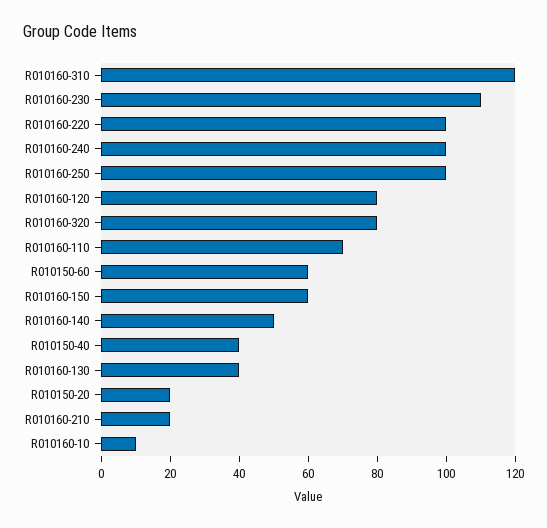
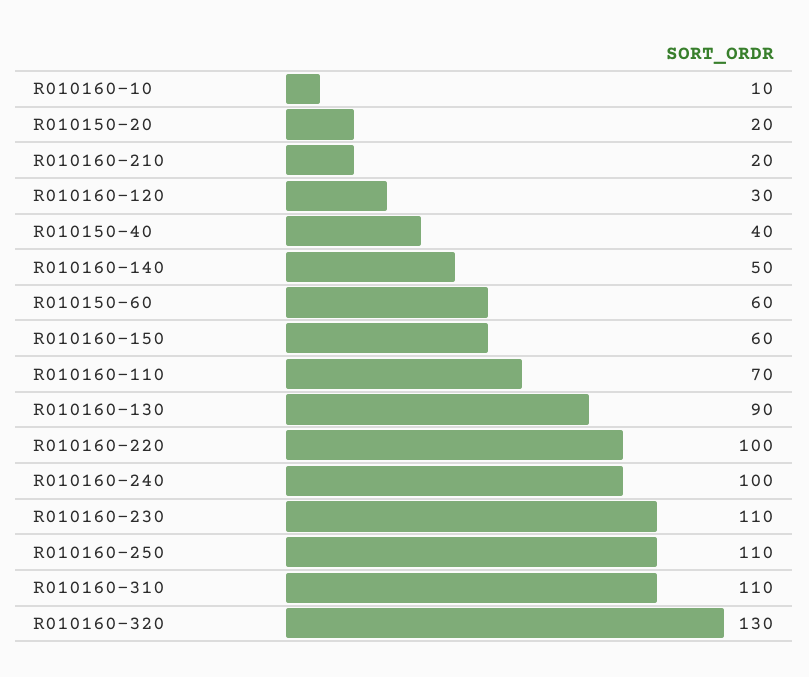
R010160-310: 120 -> 110
R010160-250: 100 -> 110
R010160-120: 80 -> 30
R010160-320: 80 -> 130
R010160-130: 40 -> 90

